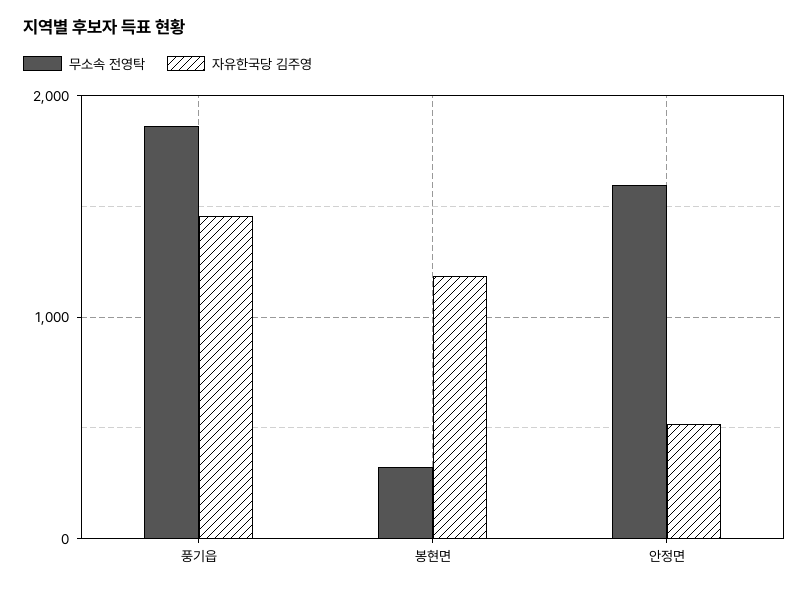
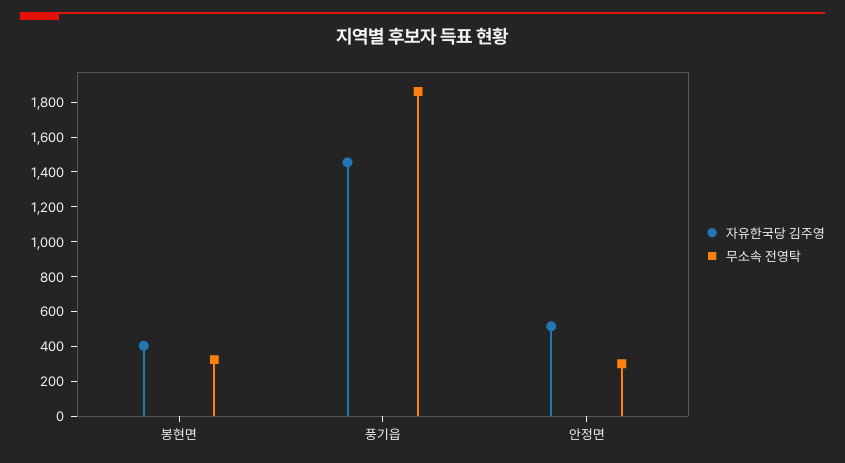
자유한국당 김주영, 봉현면: 1200 -> 400
무소속 전영탁, 안정면: 1600 -> 300

